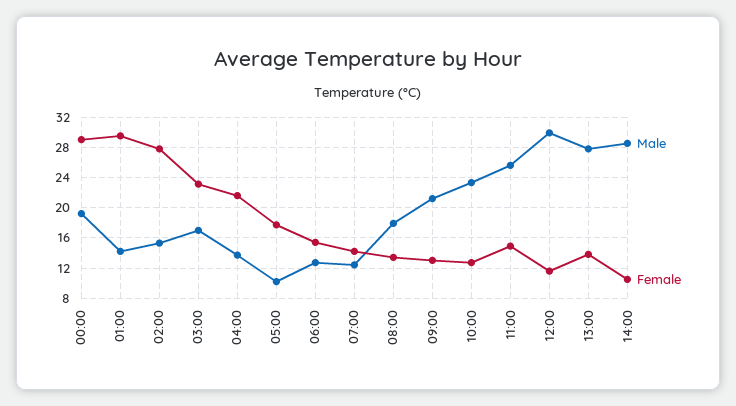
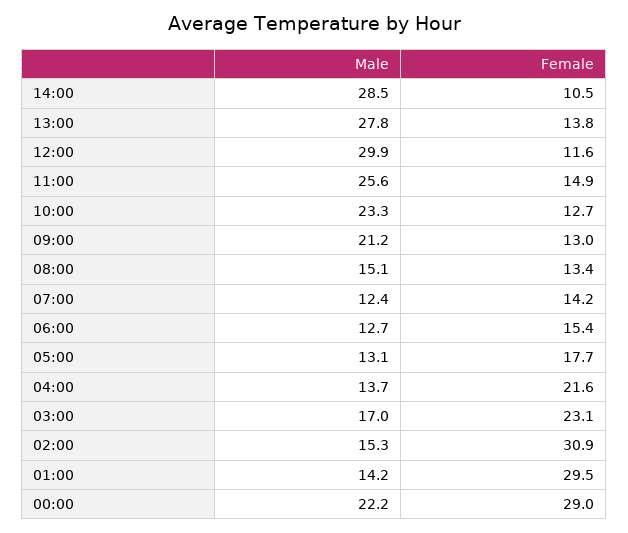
Male, 00:00: 19 -> 22.2
Female, 02:00: 28 -> 30.9
Male, 05:00: 10 -> 13.1
Male, 08:00: 18 -> 15.1

